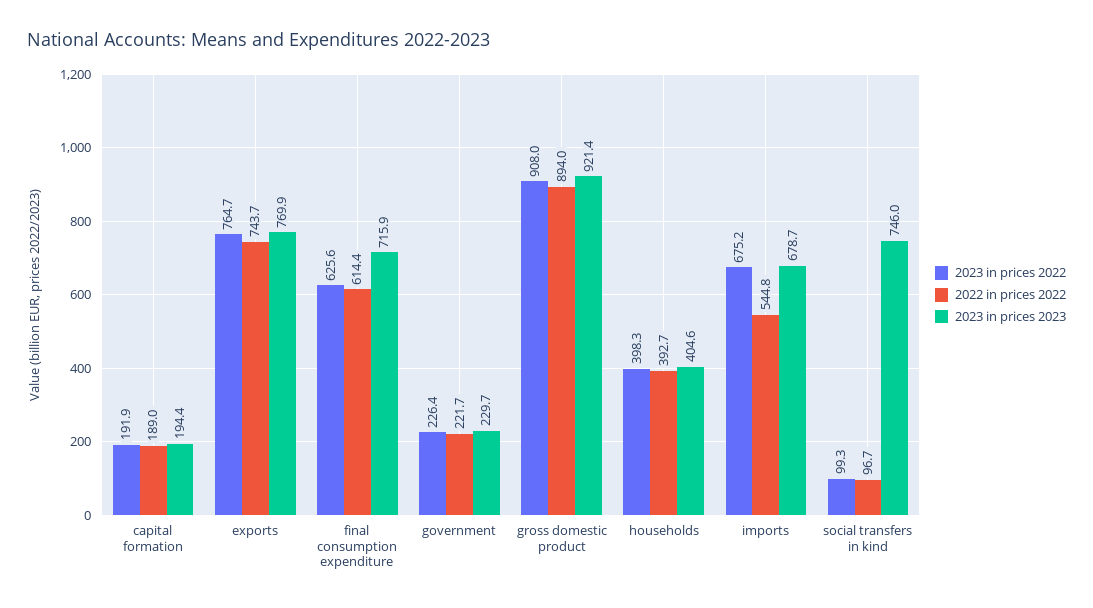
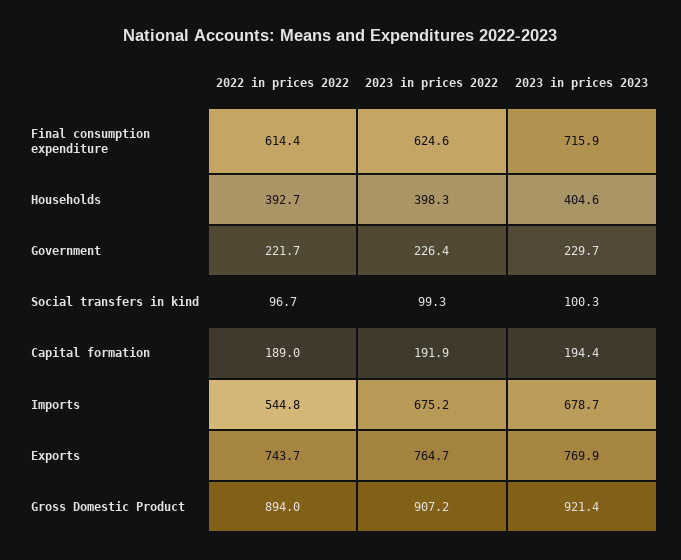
2023 in prices 2022, final consumption expenditure: 625.6 -> 624.6
2023 in prices 2022, gross domestic product: 908 -> 907.2
2023 in prices 2023, social transfers in kind: 746 -> 100.3

